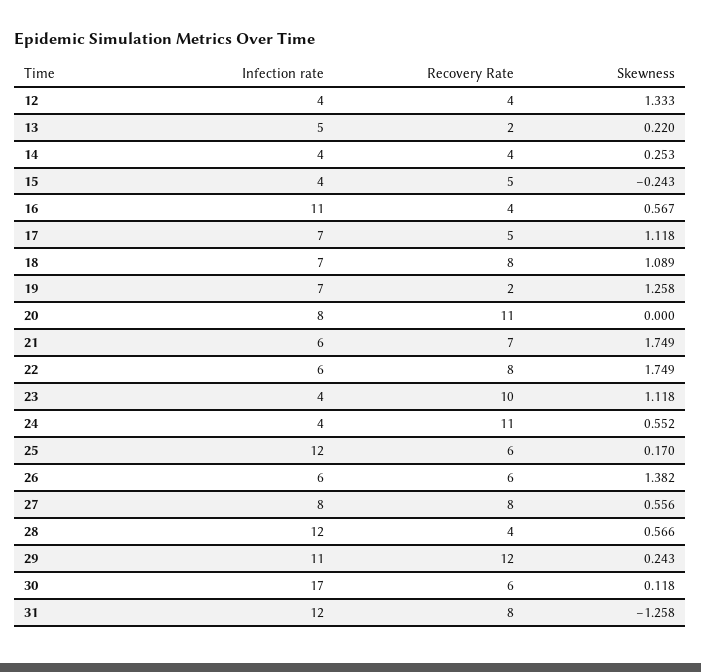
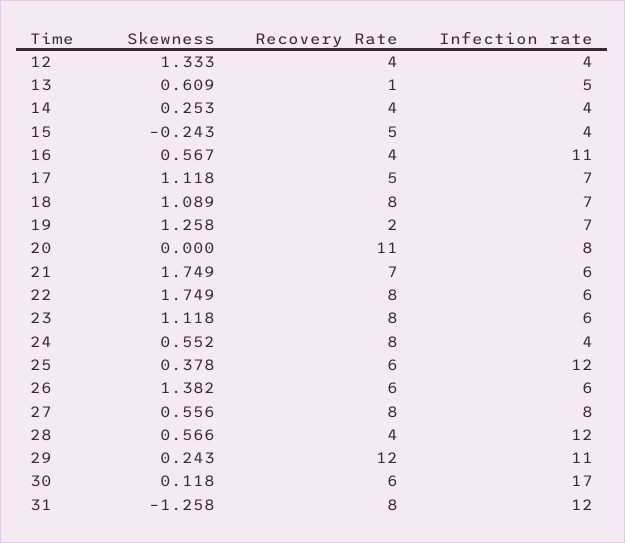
Recovery Rate, 13: 2 -> 1
Skewness, 13: 0.22 -> 0.609
Infection rate, 23: 4 -> 6
Recovery Rate, 23: 10 -> 8
Recovery Rate, 24: 11 -> 8
Skewness, 25: 0.17 -> 0.378

